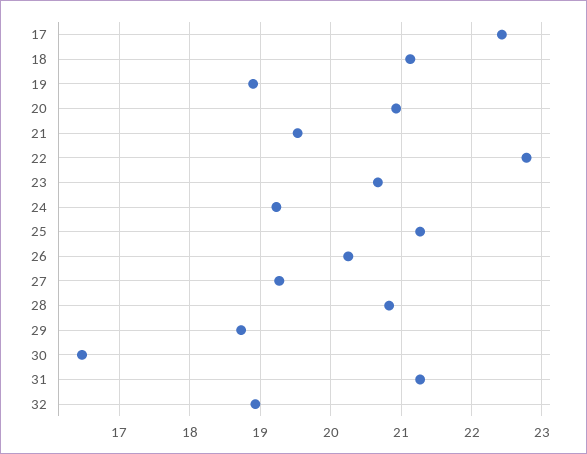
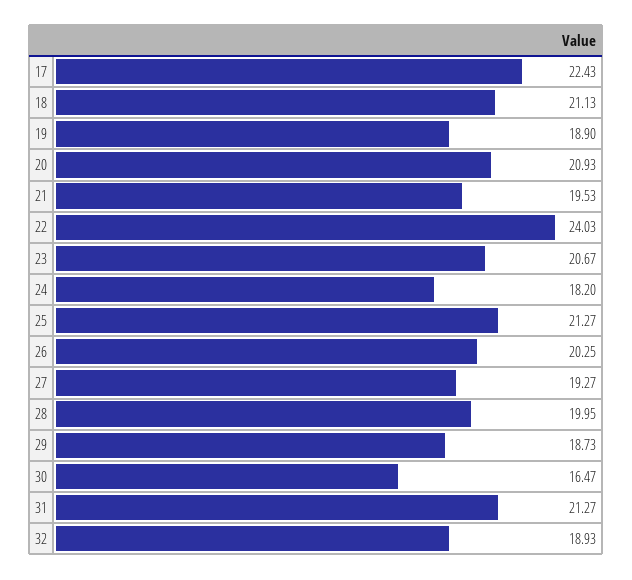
22: 22.8 -> 24.03
24: 19.2 -> 18.2
28: 20.8 -> 19.95

